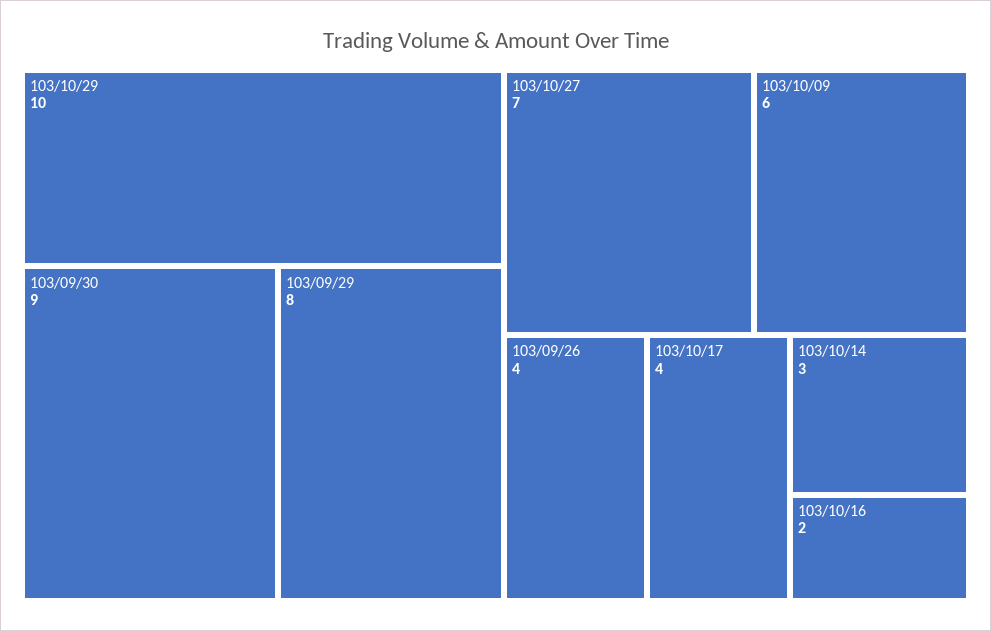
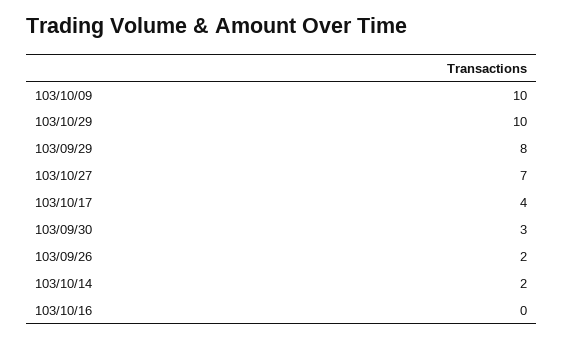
103/09/30: 9 -> 3
103/10/09: 6 -> 10
103/09/26: 4 -> 2
103/10/14: 3 -> 2
103/10/16: 2 -> 0

